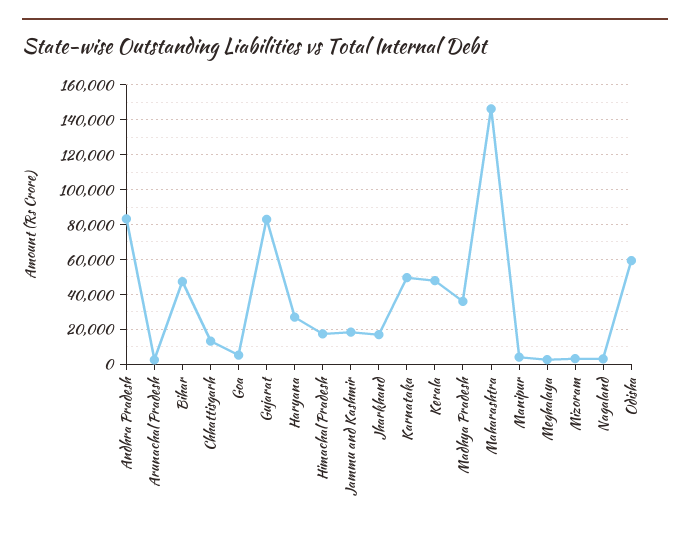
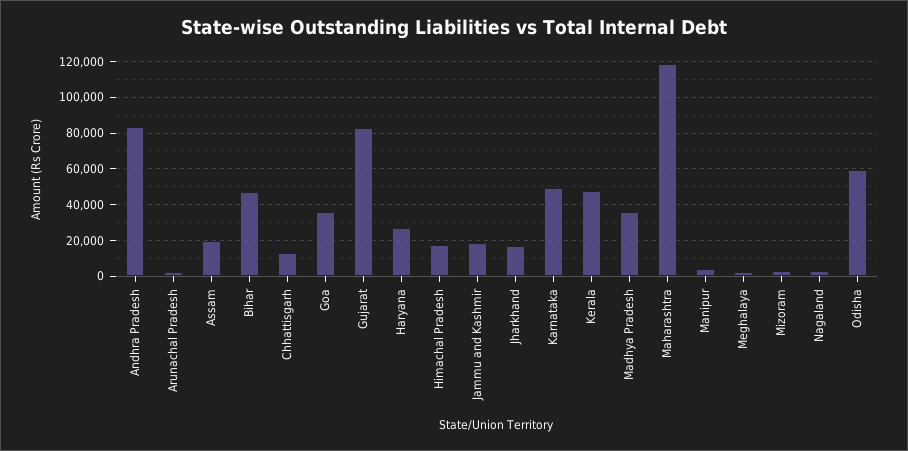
Goa: 5000 -> 35000
Maharashtra: 145000 -> 120000
Assam: none -> 20000

